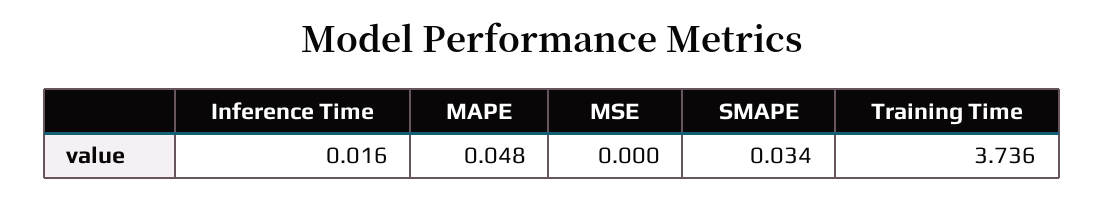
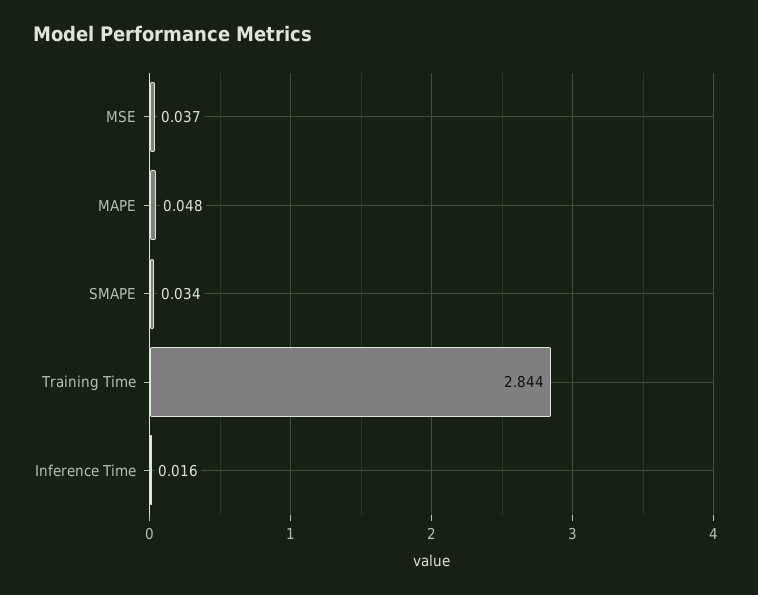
MSE: 0 -> 0.037
Training Time: 3.736 -> 2.844

